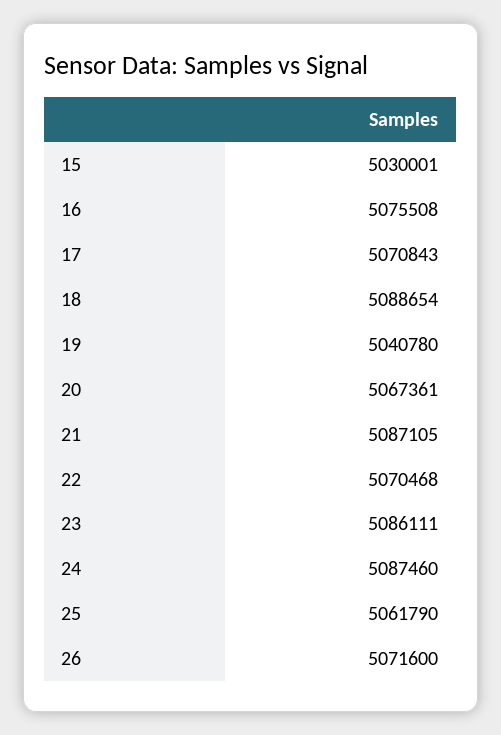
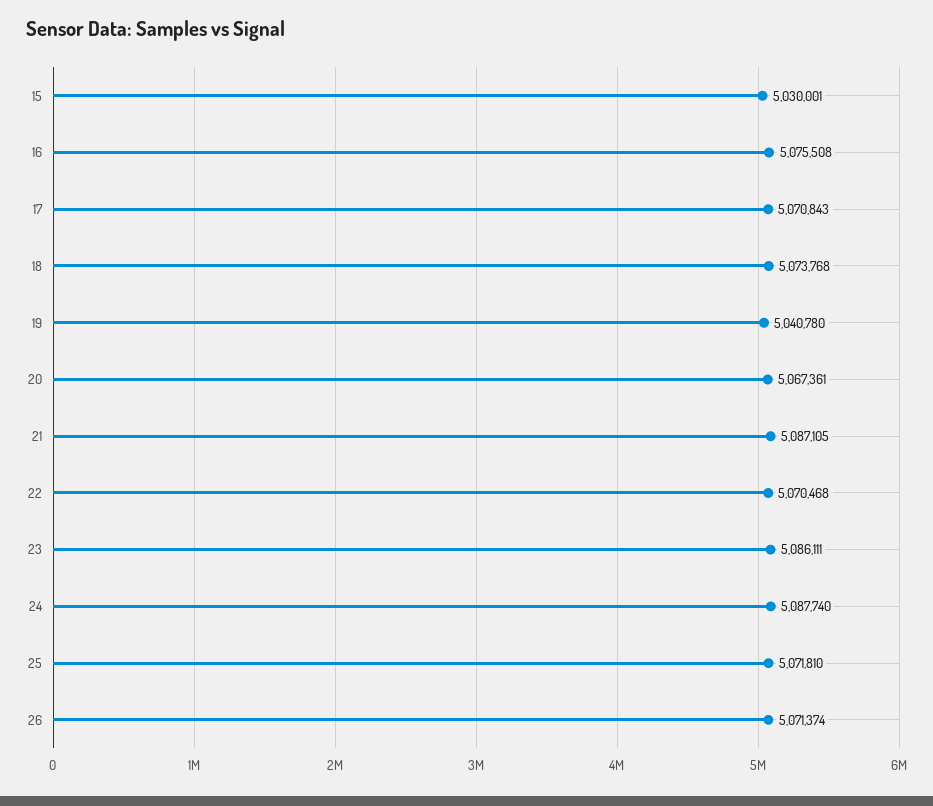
18: 5088654 -> 5073768
24: 5087460 -> 5087740
25: 5061790 -> 5071810
26: 5071600 -> 5071374

